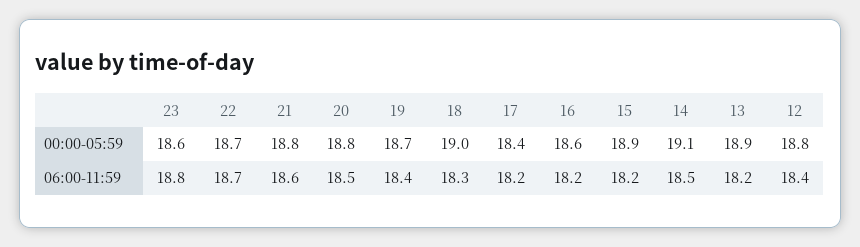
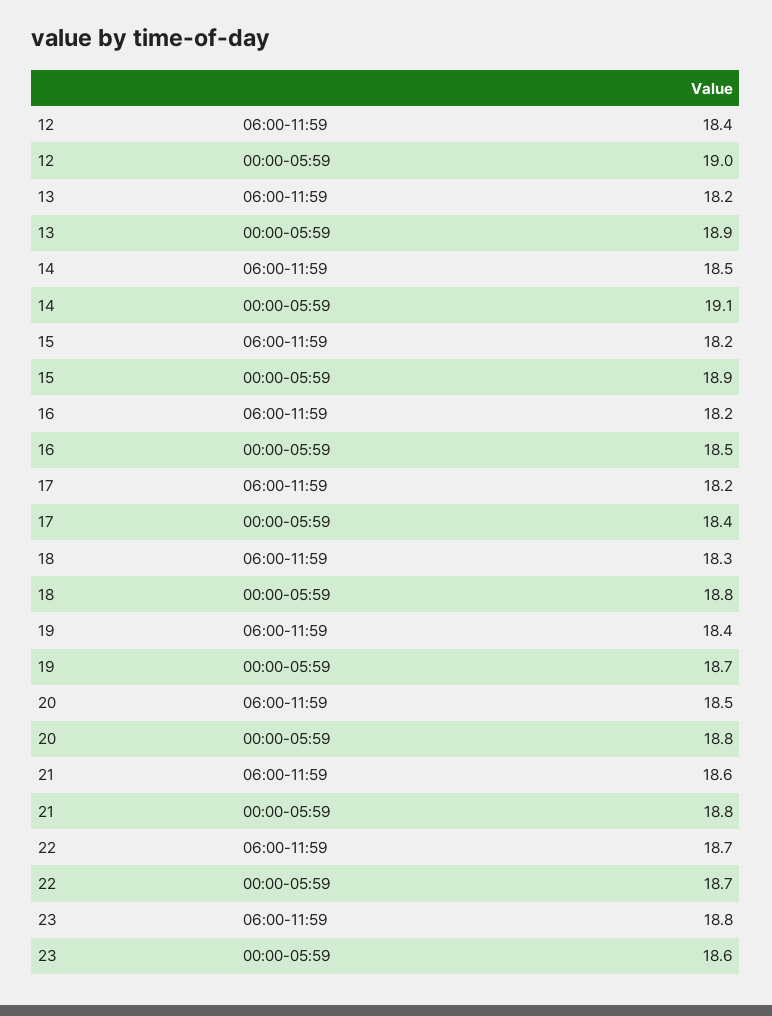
18, 00:00-05:59: 19 -> 18.8
16, 00:00-05:59: 18.6 -> 18.5
12, 00:00-05:59: 18.8 -> 19

